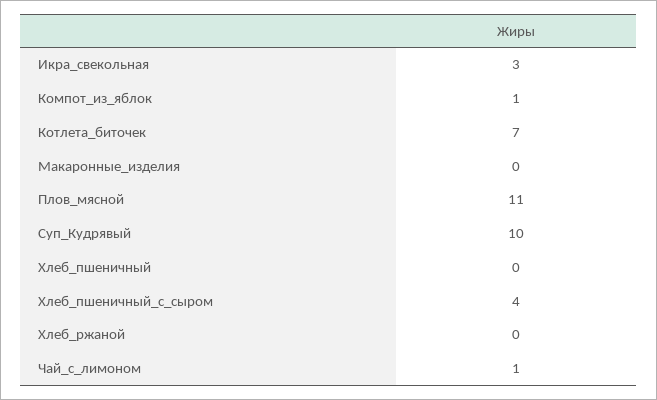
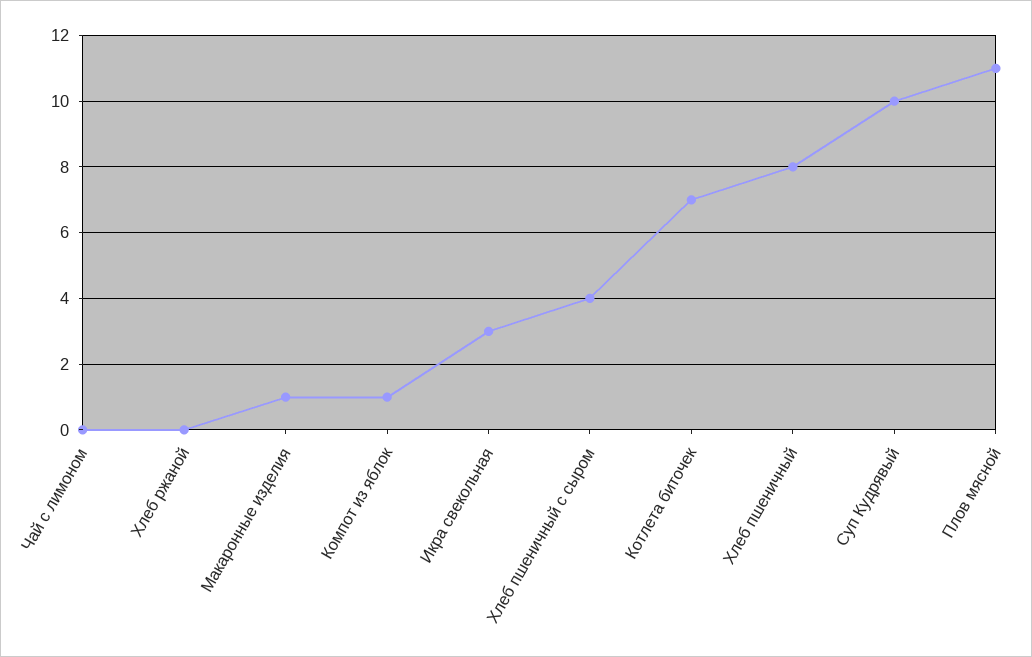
Макаронные_изделия: 0 -> 1
Хлеб_пшеничный: 0 -> 8
Чай_с_лимоном: 1 -> 0

